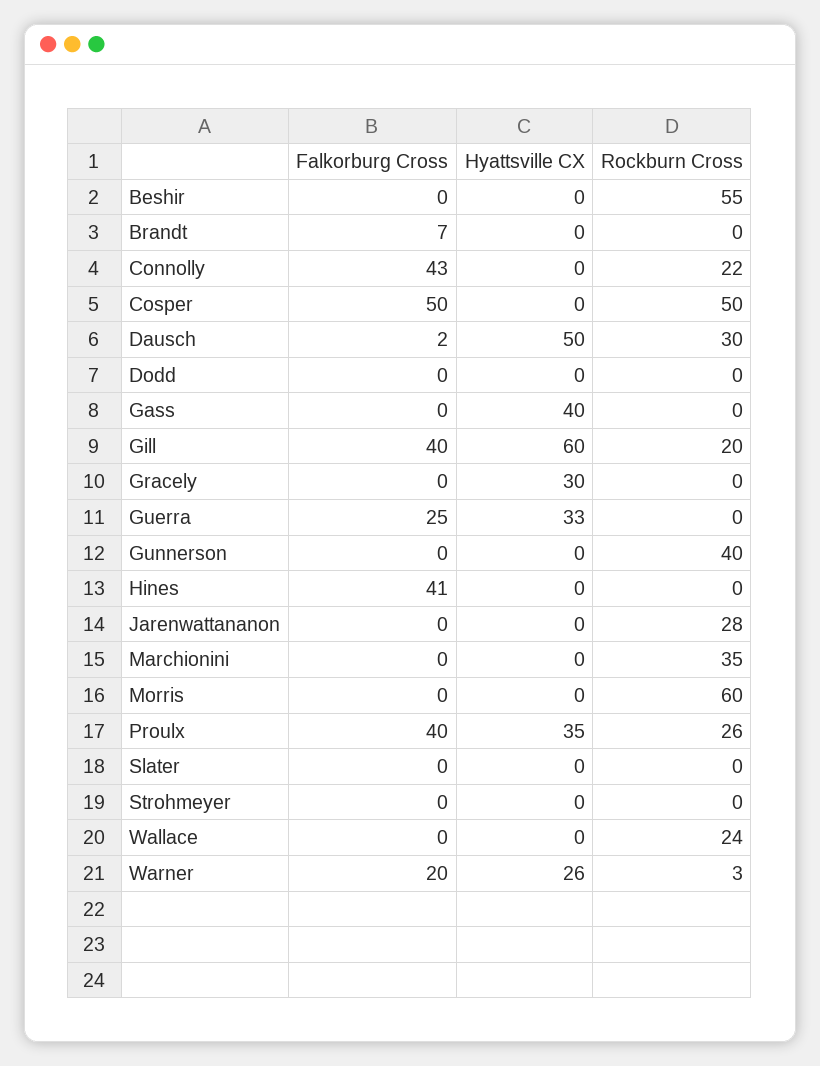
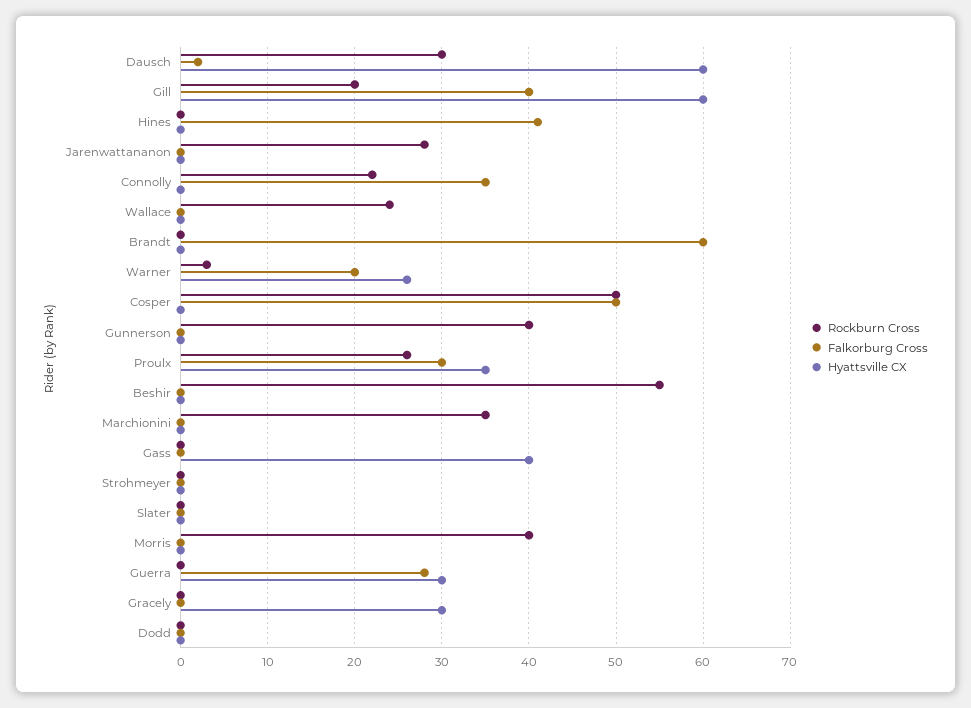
Falkorburg Cross, Brandt: 7 -> 60
Falkorburg Cross, Connolly: 43 -> 35
Hyattsville CX, Dausch: 50 -> 60
Falkorburg Cross, Guerra: 25 -> 28
Hyattsville CX, Guerra: 33 -> 30
Rockburn Cross, Morris: 60 -> 40
Falkorburg Cross, Proulx: 40 -> 30

